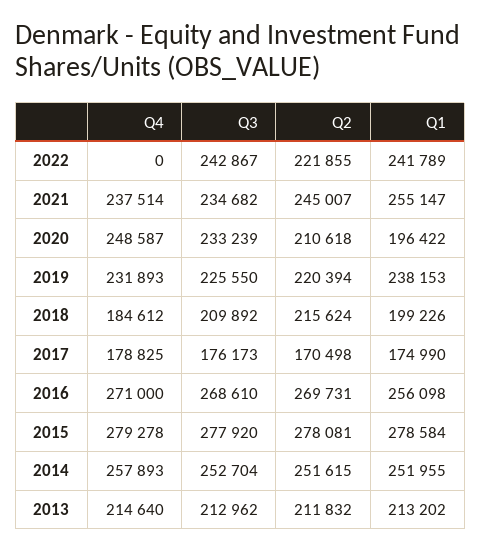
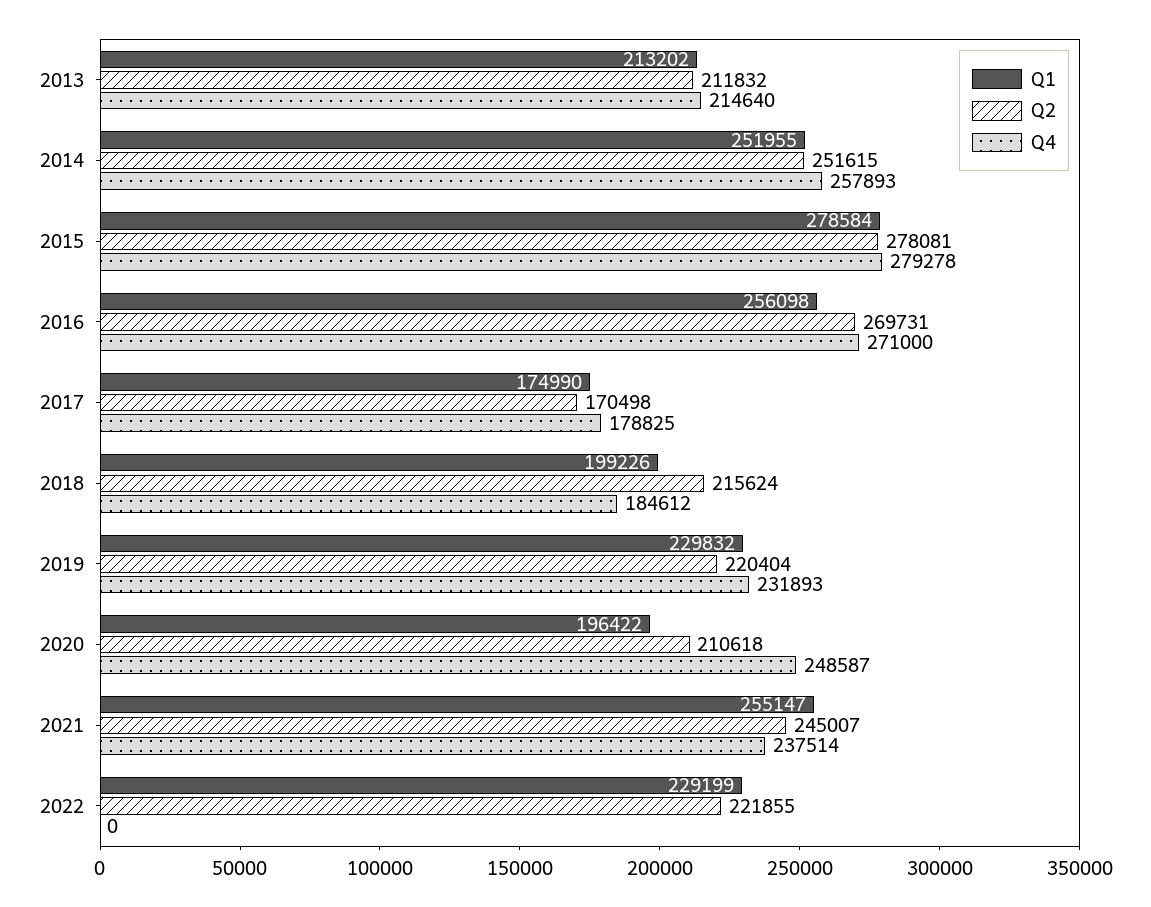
Q3, 2022: 242867 -> none
Q1, 2022: 241789 -> 229199
Q3, 2021: 234682 -> none
Q3, 2020: 233239 -> none
Q3, 2019: 225550 -> none
Q2, 2019: 220394 -> 220404
Q1, 2019: 238153 -> 229832
Q3, 2018: 209892 -> none
Q3, 2017: 176173 -> none
Q3, 2016: 268610 -> none
Q3, 2015: 277920 -> none
Q3, 2014: 252704 -> none
Q3, 2013: 212962 -> none

